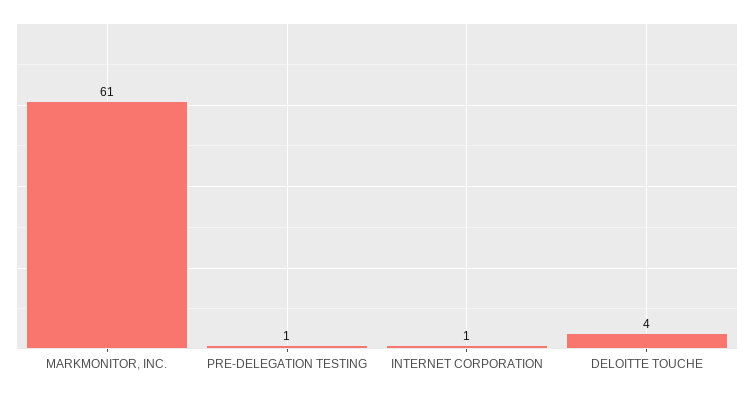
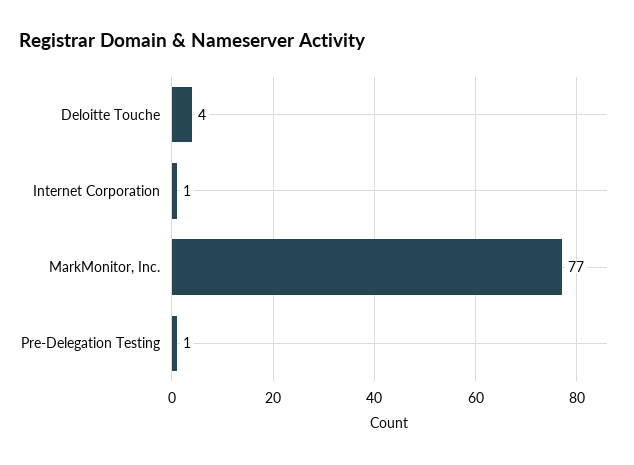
MARKMONITOR, INC.: 61 -> 77

